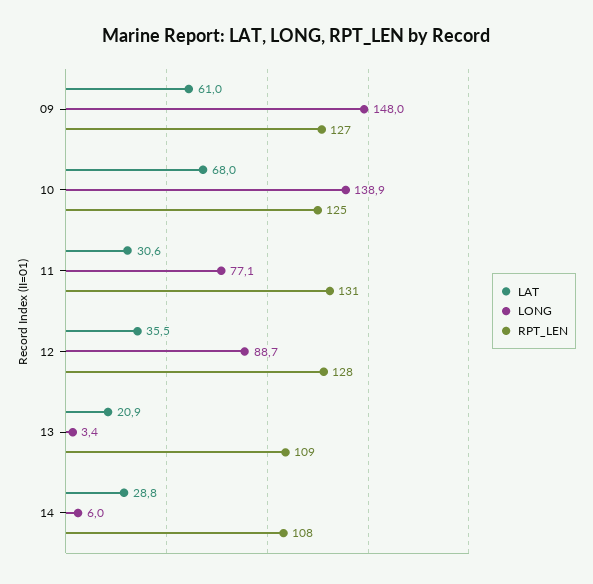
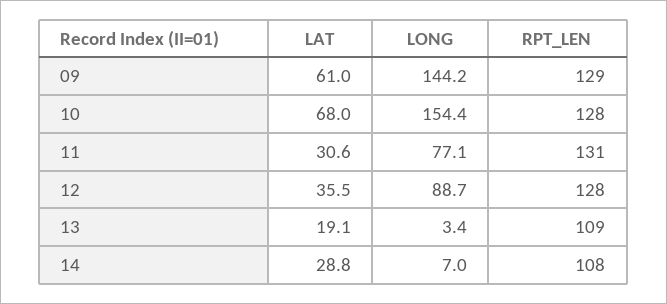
LONG, 09: 148 -> 144.2
RPT_LEN, 09: 127 -> 129
LONG, 10: 138.9 -> 154.4
RPT_LEN, 10: 125 -> 128
LAT, 13: 20.9 -> 19.1
LONG, 14: 6 -> 7

